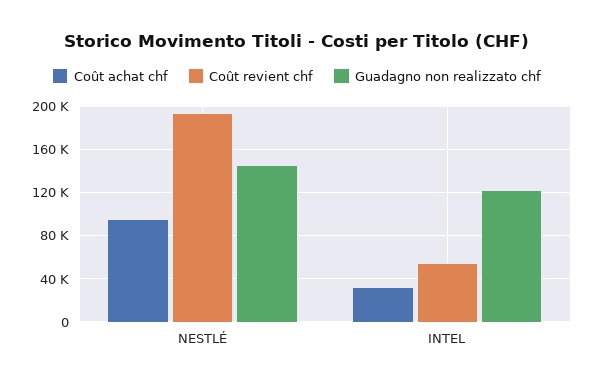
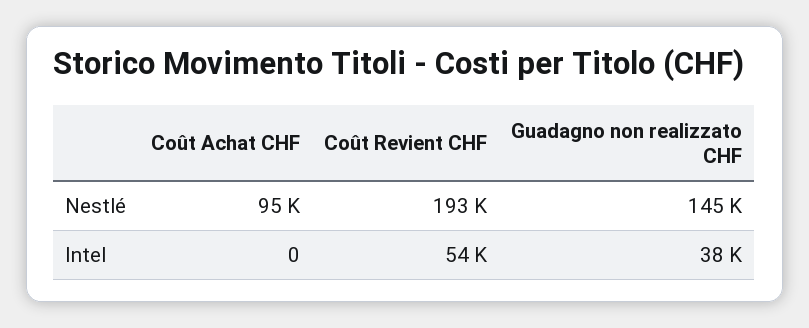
Coût achat chf, INTEL: 30000 -> 0
Guadagno non realizzato chf, INTEL: 120000 -> 38000

